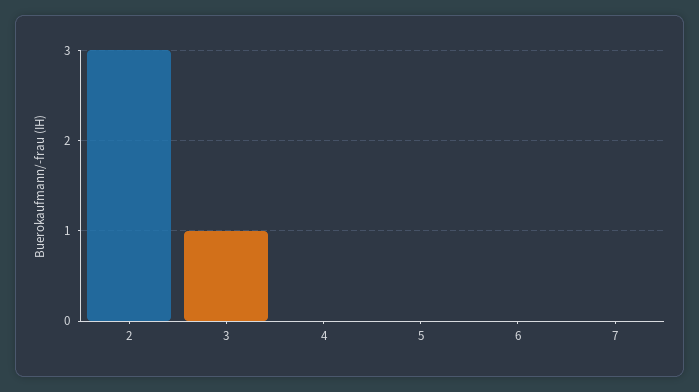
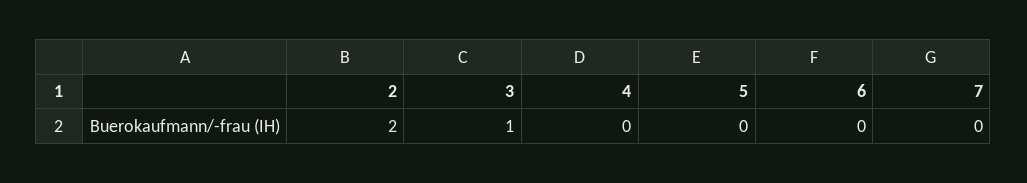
2: 3 -> 2

